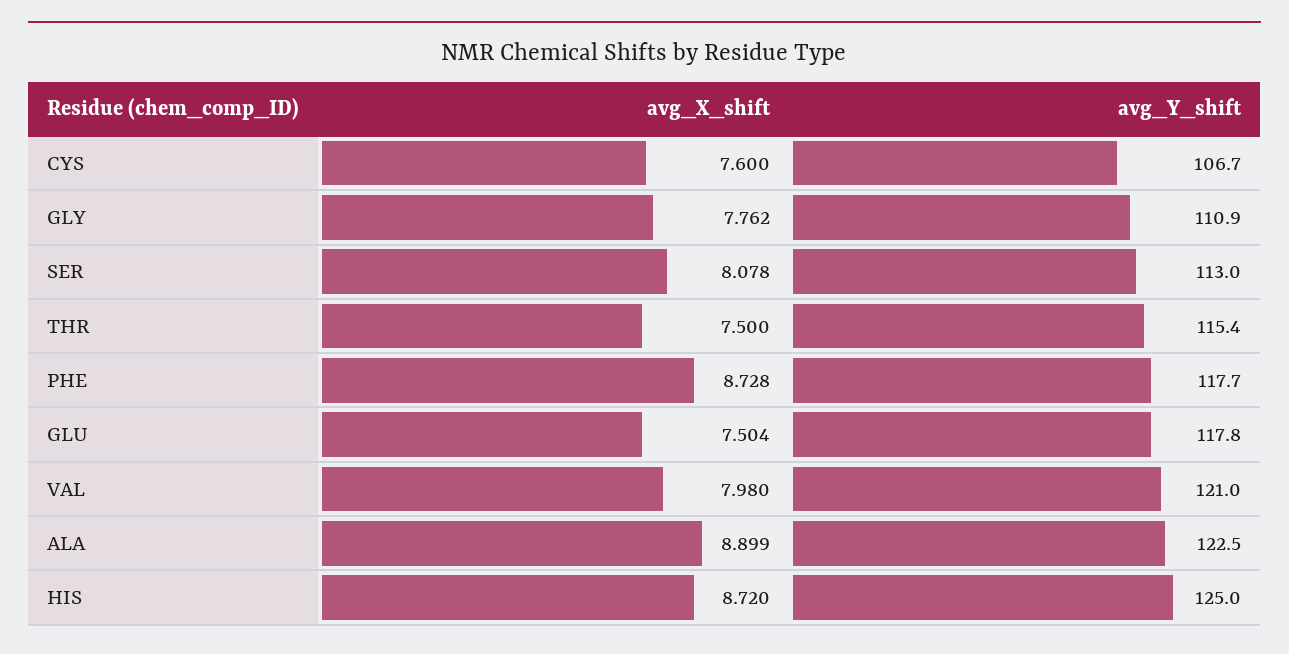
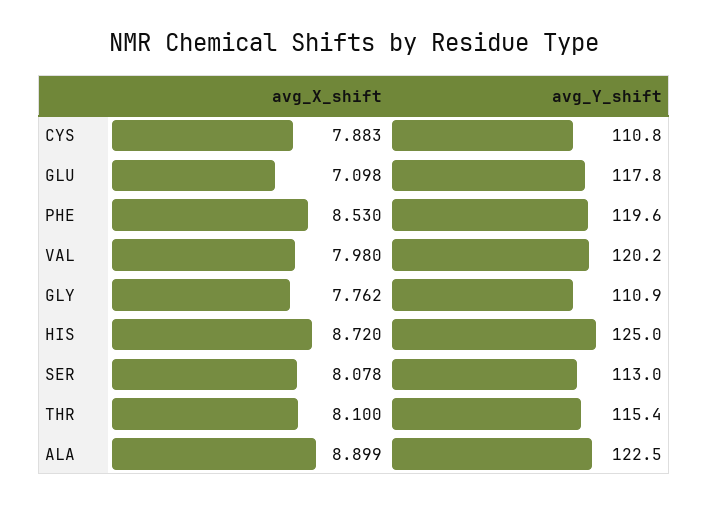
avg_X_shift, CYS: 7.6 -> 7.883
avg_Y_shift, CYS: 106.7 -> 110.8
avg_X_shift, THR: 7.5 -> 8.1
avg_X_shift, PHE: 8.728 -> 8.53
avg_Y_shift, PHE: 117.7 -> 119.6
avg_X_shift, GLU: 7.504 -> 7.098
avg_Y_shift, VAL: 121 -> 120.2

